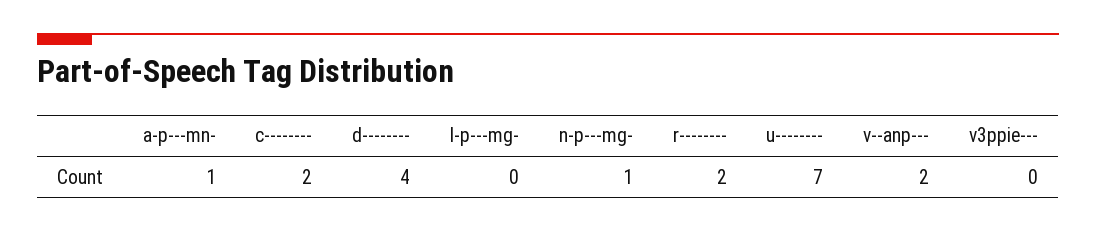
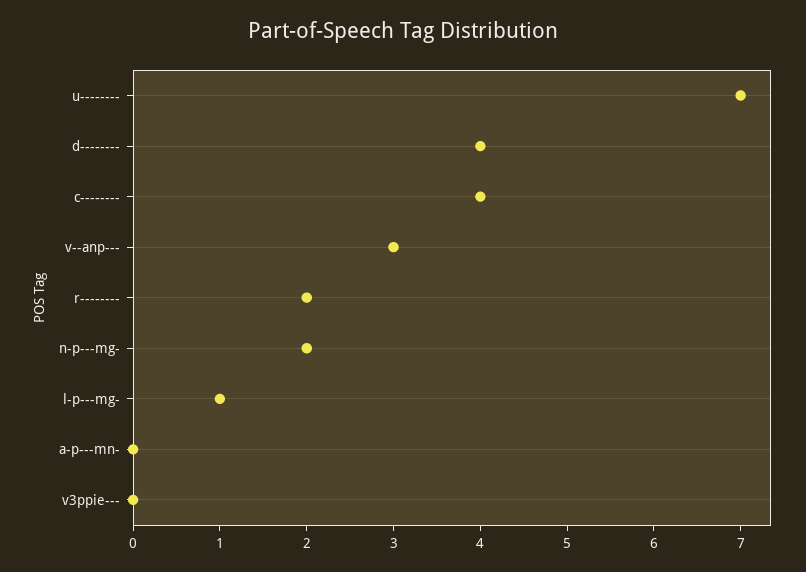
a-p---mn-: 1 -> 0
c--------: 2 -> 4
l-p---mg-: 0 -> 1
n-p---mg-: 1 -> 2
v--anp---: 2 -> 3

